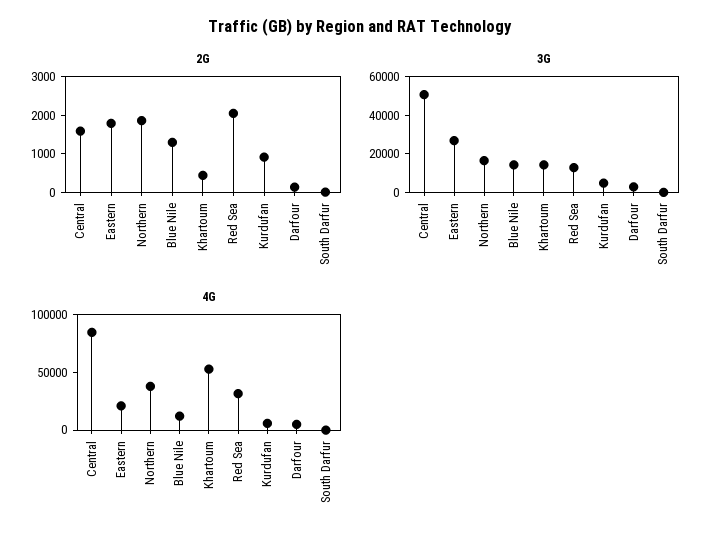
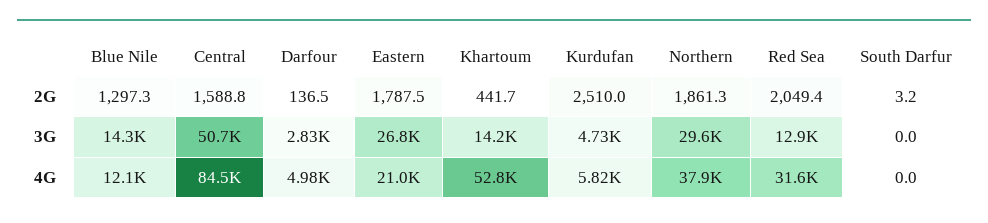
2G, Kurdufan: 1000 -> 2510
3G, Northern: 15000 -> 29600

